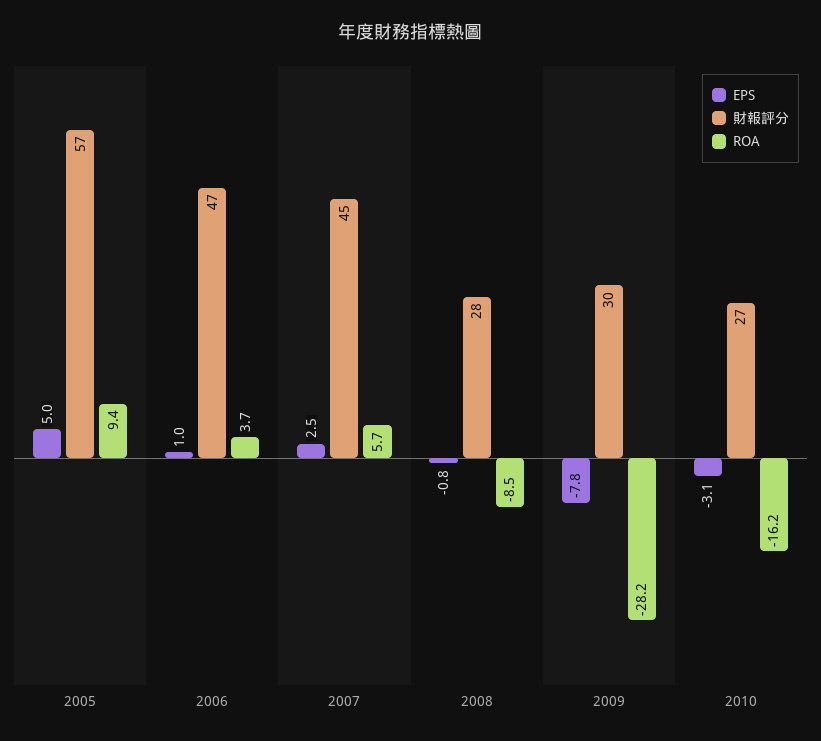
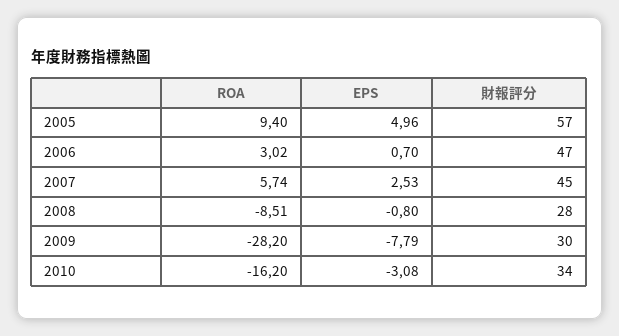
EPS, 2006: 1 -> 0.7
ROA, 2006: 3.7 -> 3.02
財報評分, 2010: 27 -> 34

